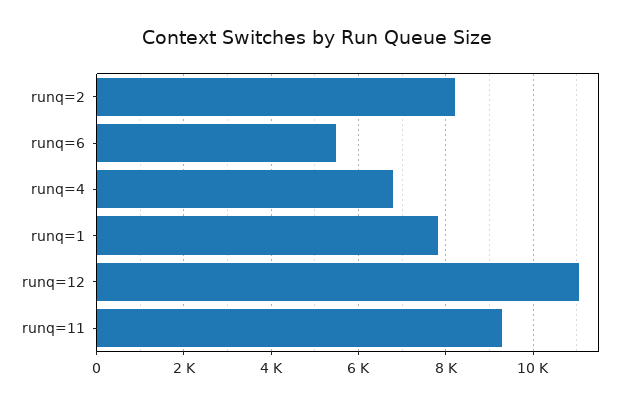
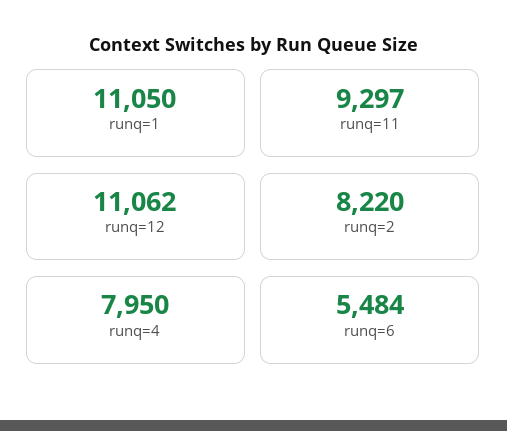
runq=4: 6800 -> 7950
runq=1: 7800 -> 11050

